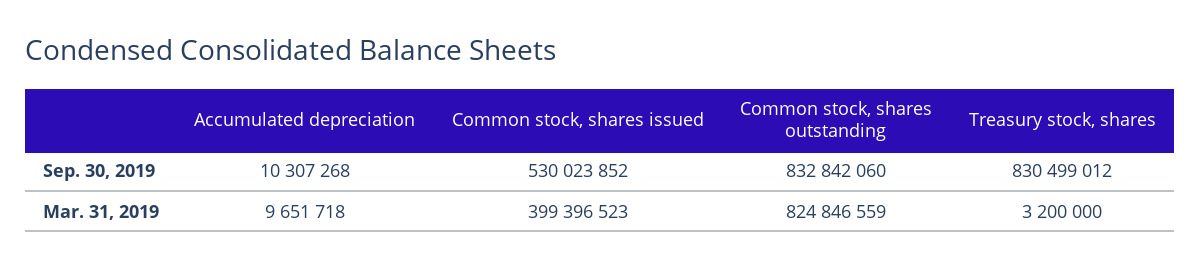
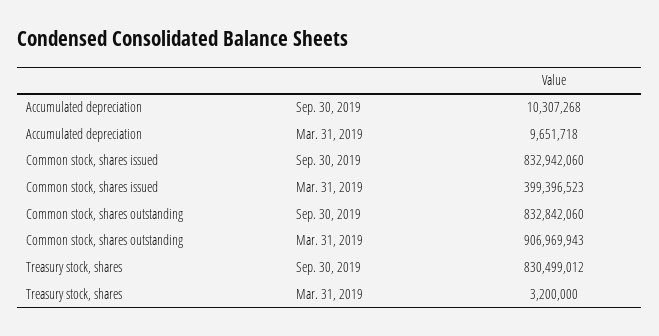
Common stock, shares issued, Sep. 30, 2019: 530023852 -> 832942060
Common stock, shares outstanding, Mar. 31, 2019: 824846559 -> 906969943

